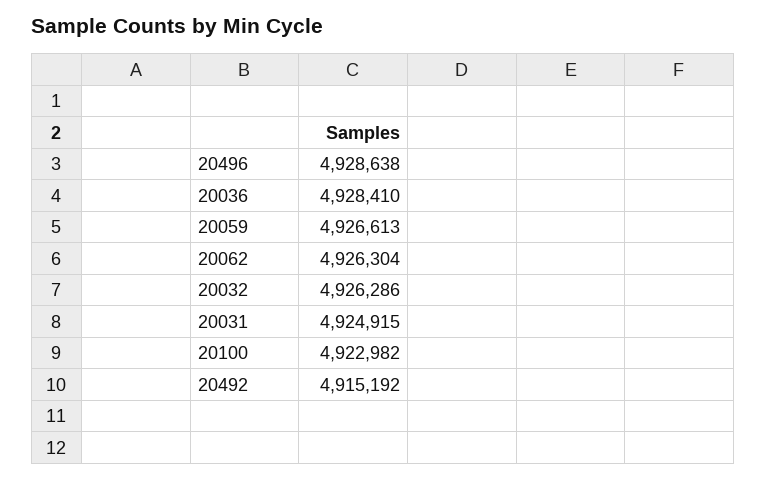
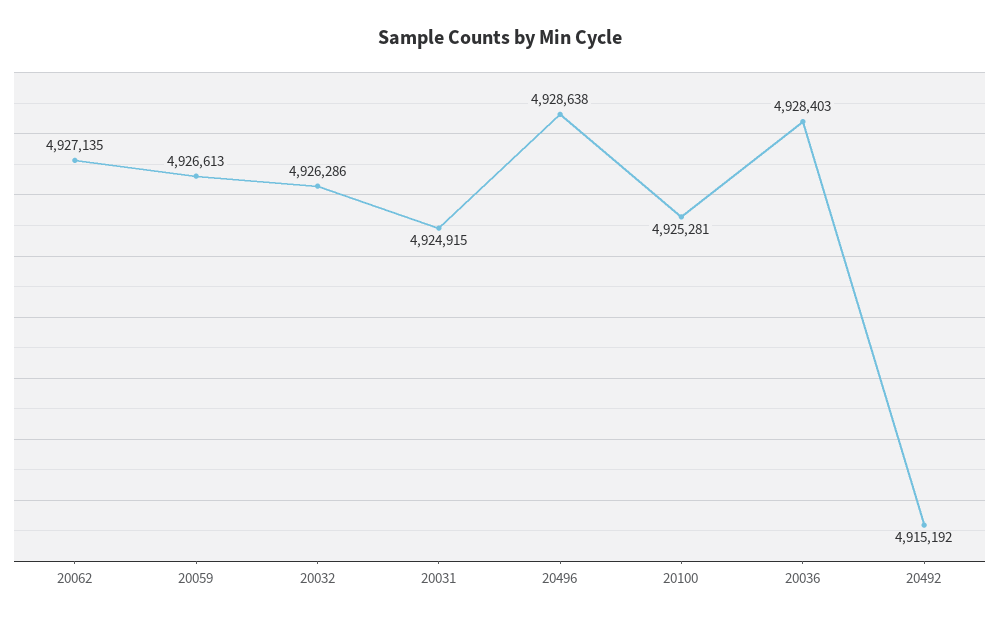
20036: 4928410 -> 4928403
20062: 4926304 -> 4927135
20100: 4922982 -> 4925281

